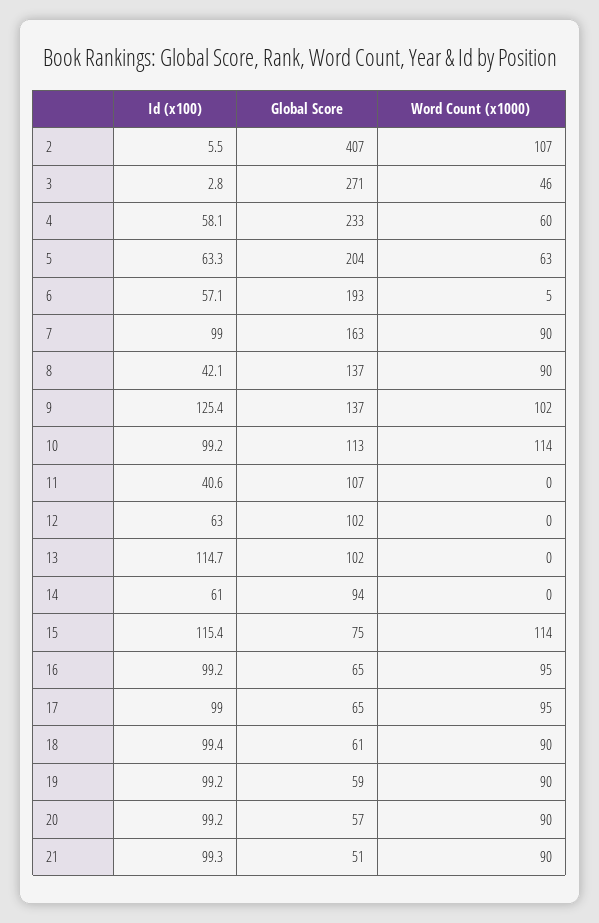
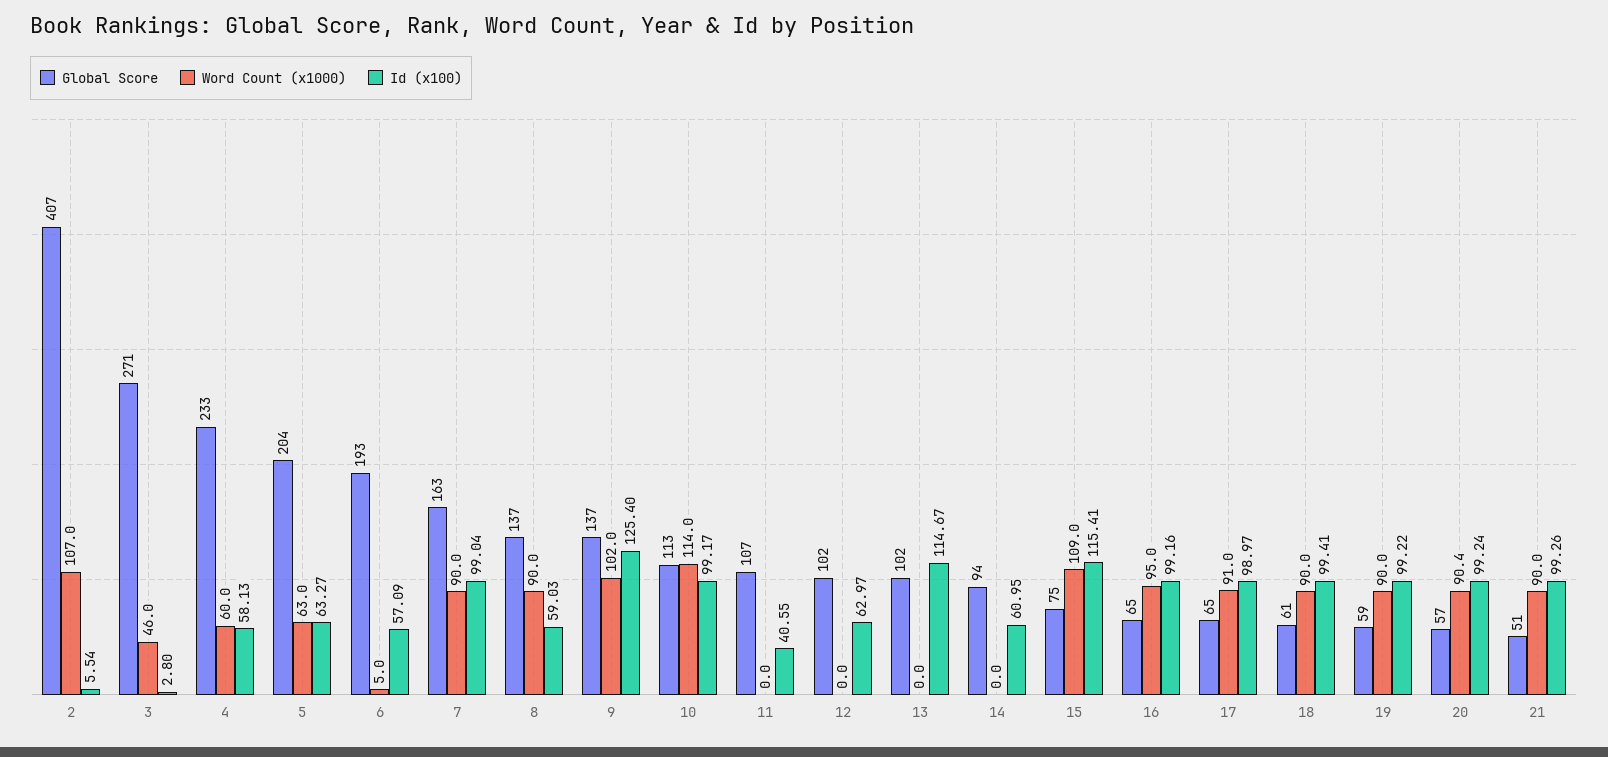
Id (x100), 8: 42.1 -> 59.03
Word Count (x1000), 15: 114 -> 109
Word Count (x1000), 17: 95 -> 91

